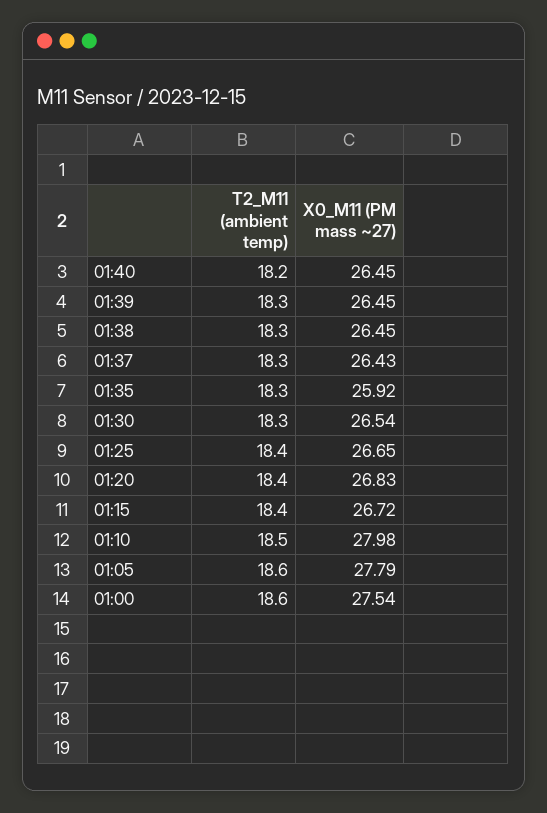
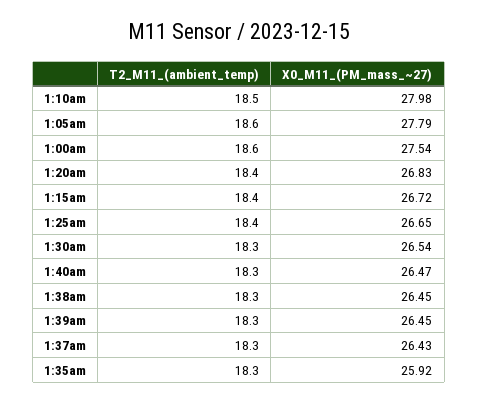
T2_M11 (ambient temp), 01:40: 18.2 -> 18.3
X0_M11 (PM mass ~27), 01:40: 26.45 -> 26.47

